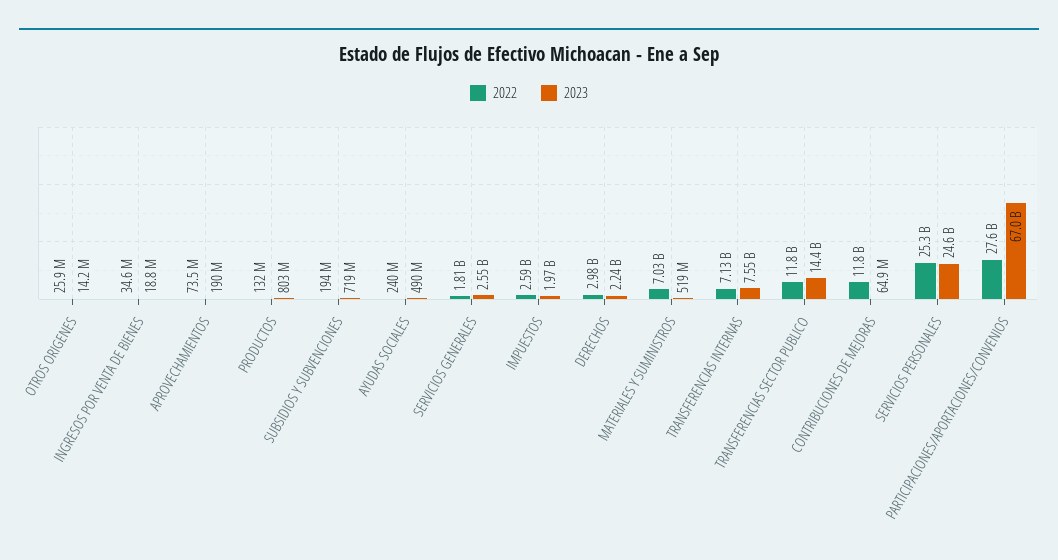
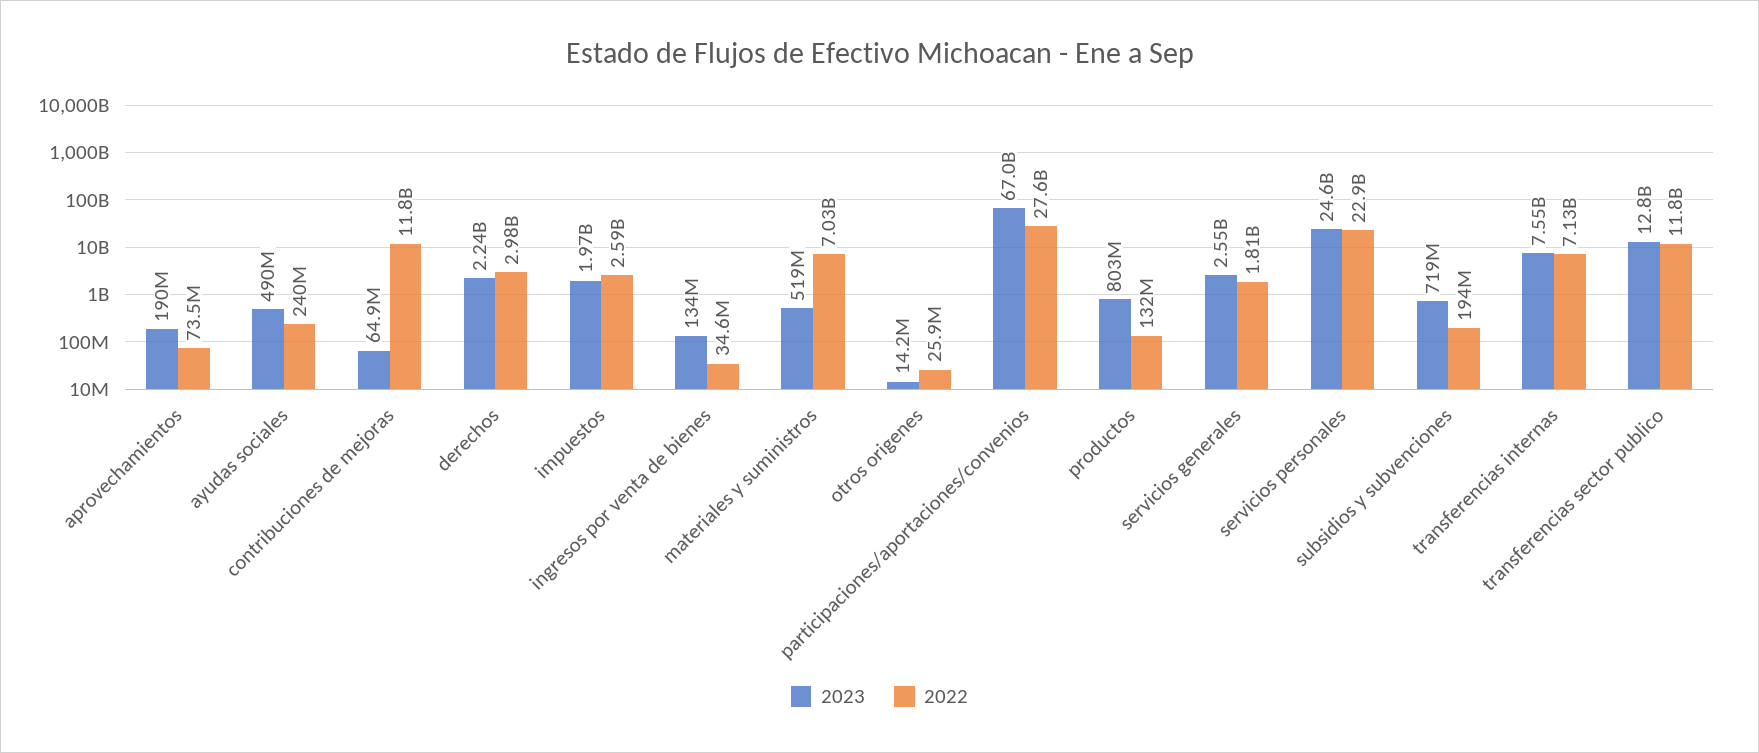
2023, INGRESOS POR VENTA DE BIENES: 18800000 -> 134000000
2023, TRANSFERENCIAS SECTOR PUBLICO: 14400000000 -> 12800000000
2022, SERVICIOS PERSONALES: 25300000000 -> 22900000000

